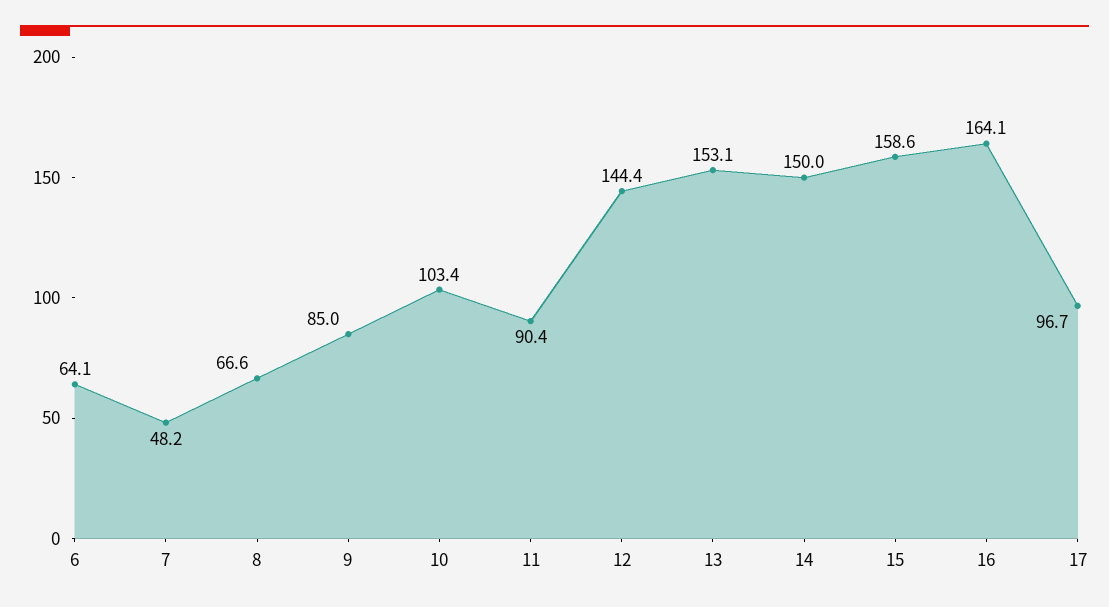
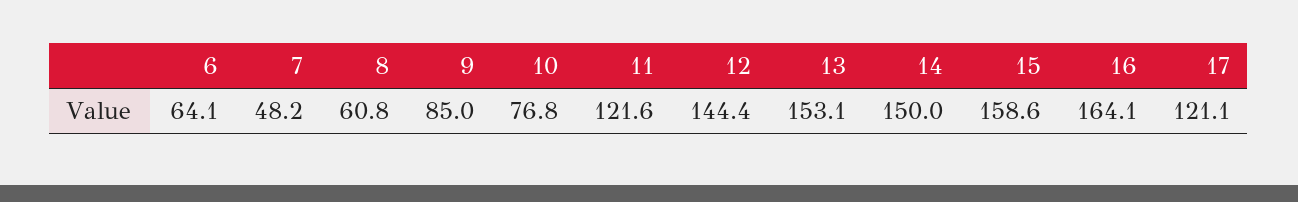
8: 66.6 -> 60.8
10: 103.4 -> 76.8
11: 90.4 -> 121.6
17: 96.7 -> 121.1

